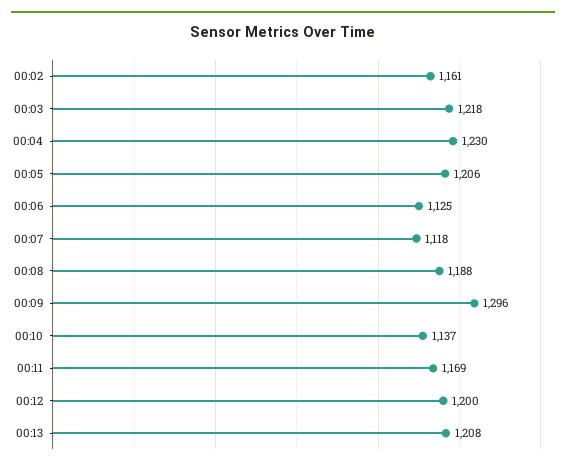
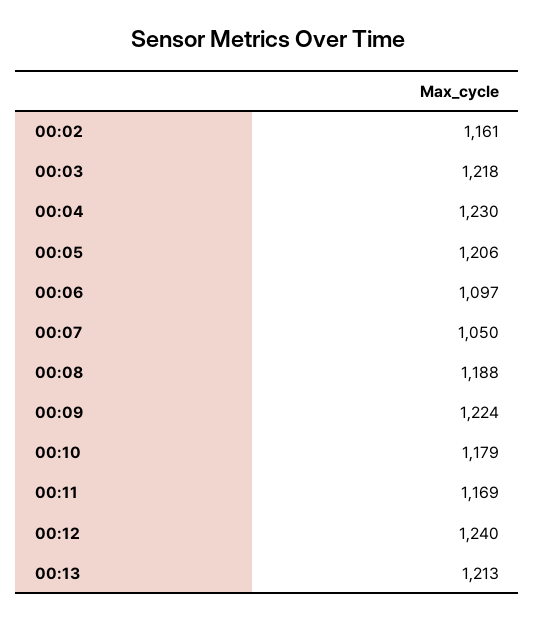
00:06: 1125 -> 1097
00:07: 1118 -> 1050
00:09: 1296 -> 1224
00:10: 1137 -> 1179
00:12: 1200 -> 1240
00:13: 1208 -> 1213

